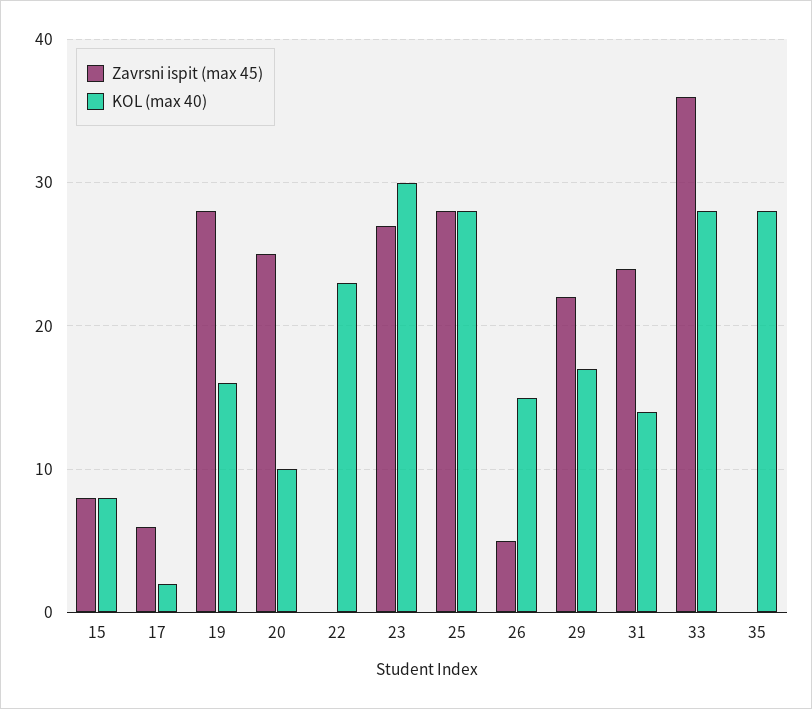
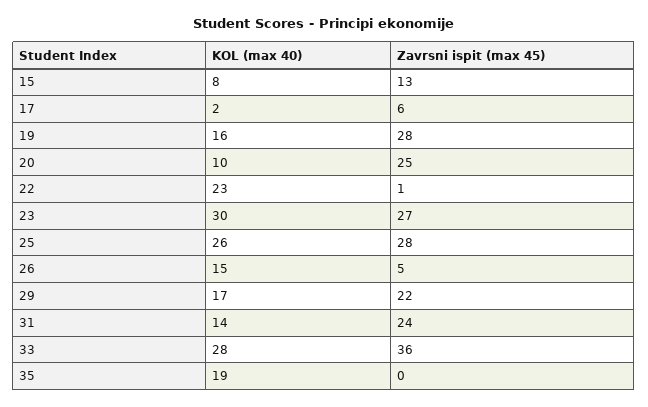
Zavrsni ispit (max 45), 15: 8 -> 13
Zavrsni ispit (max 45), 22: 0 -> 1
KOL (max 40), 25: 28 -> 26
KOL (max 40), 35: 28 -> 19

